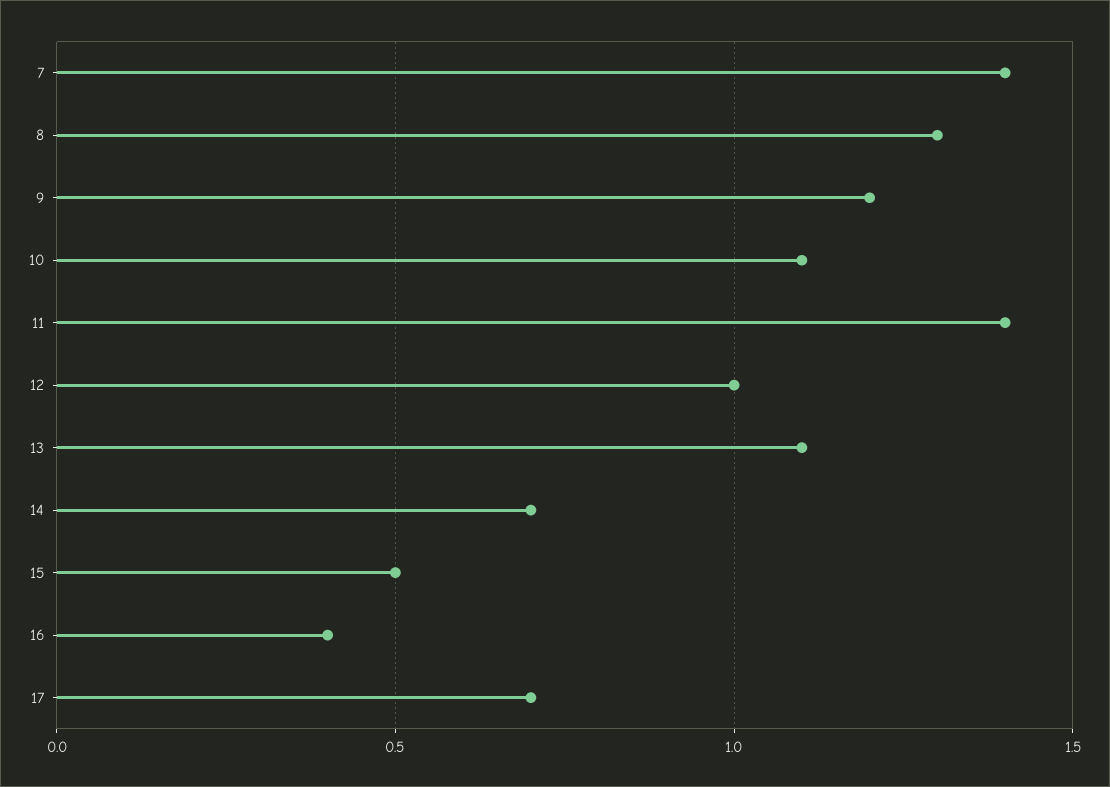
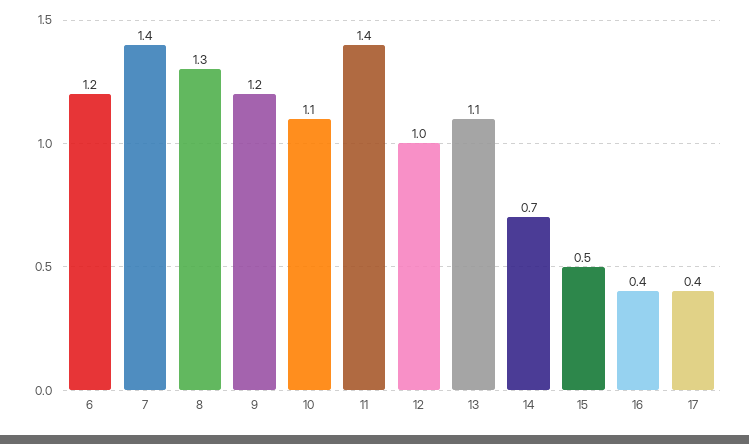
17: 0.7 -> 0.4
6: none -> 1.2

